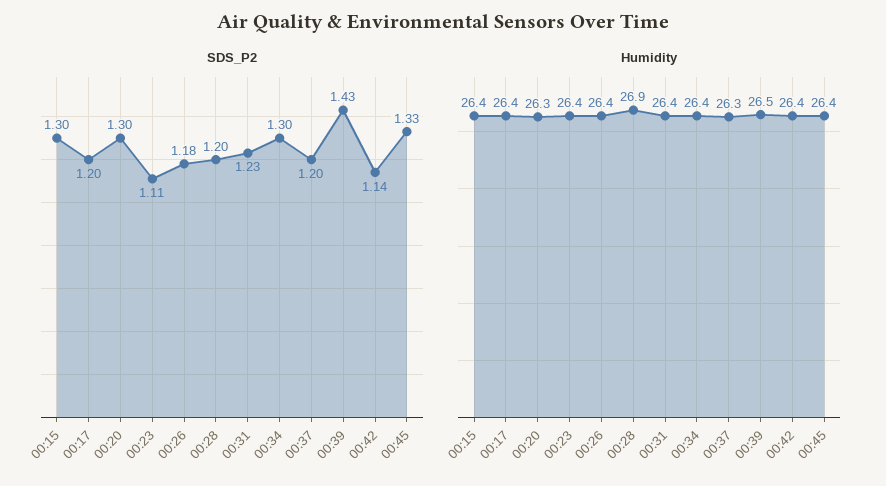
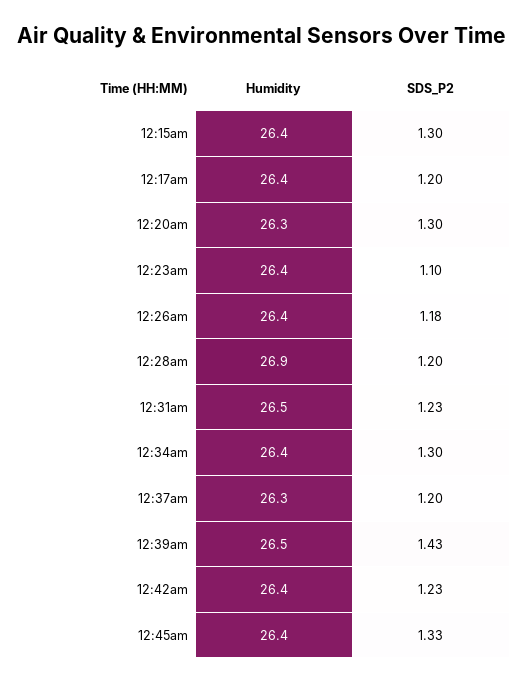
SDS_P2, 00:23: 1.11 -> 1.1
SDS_P2, 00:42: 1.14 -> 1.23
Humidity, 00:31: 26.4 -> 26.5

